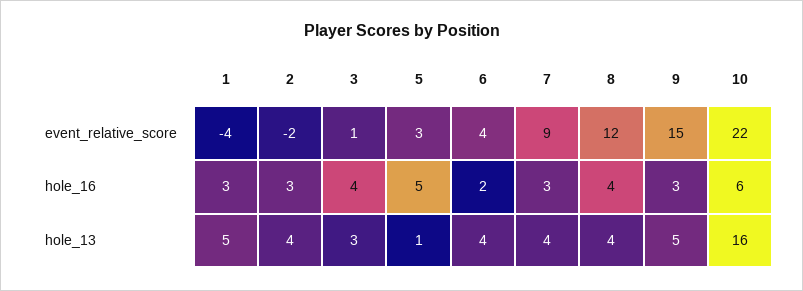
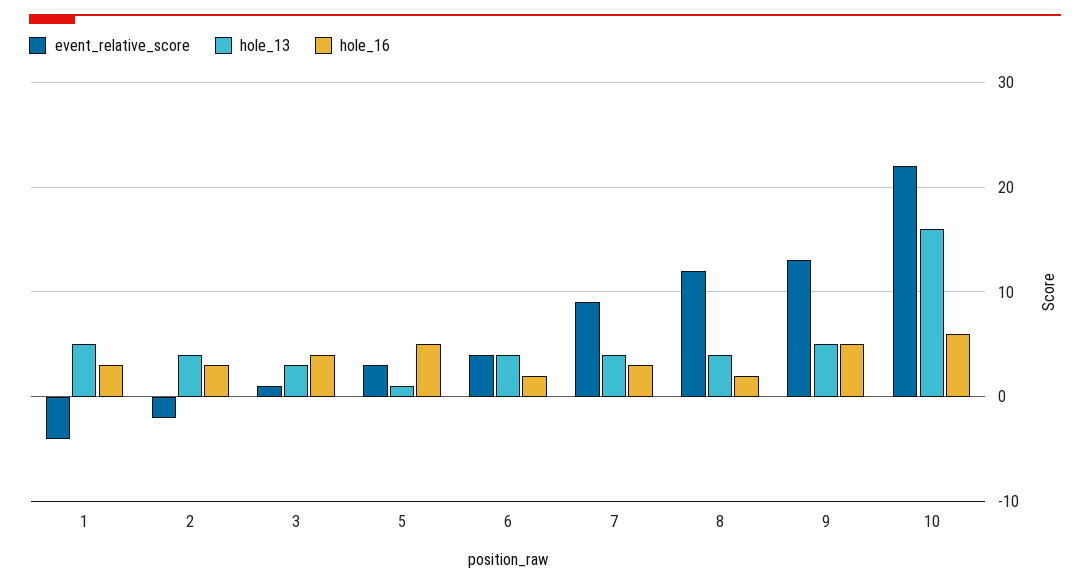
event_relative_score, 9: 15 -> 13
hole_16, 8: 4 -> 2
hole_16, 9: 3 -> 5

